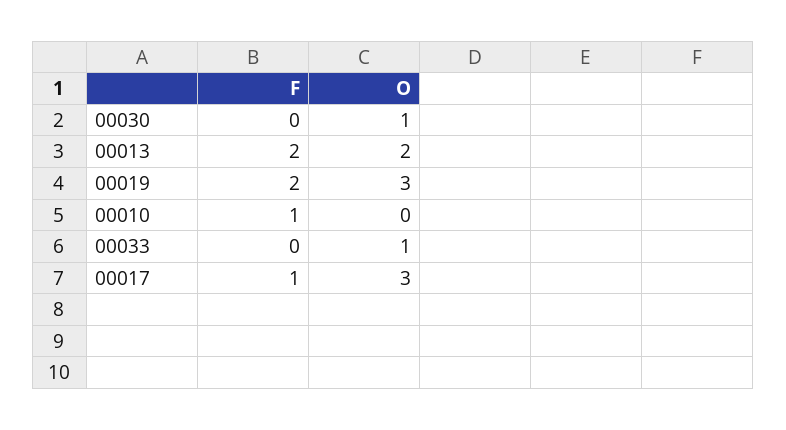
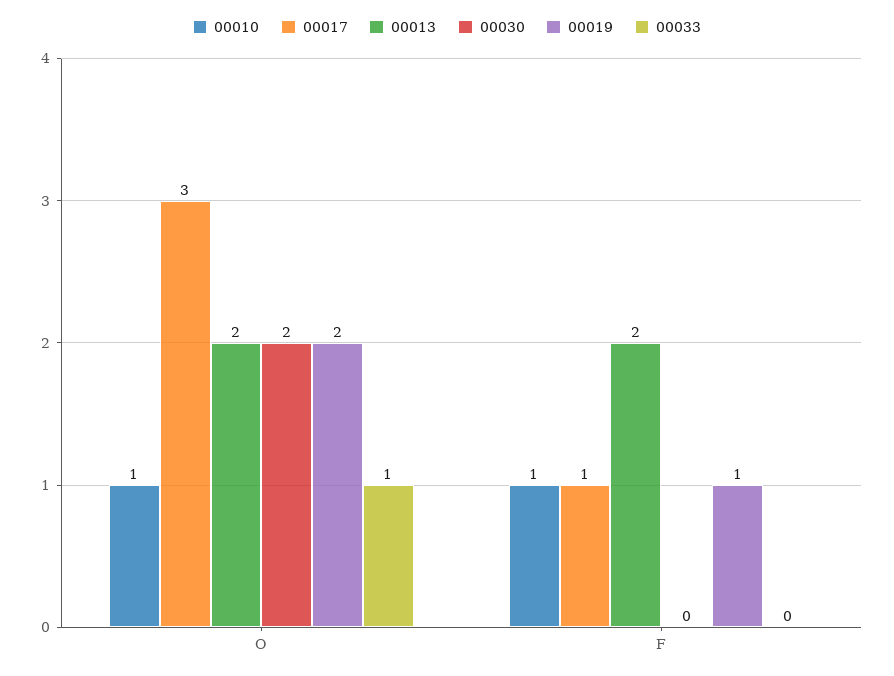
00030, O: 1 -> 2
00019, F: 2 -> 1
00019, O: 3 -> 2
00010, O: 0 -> 1

